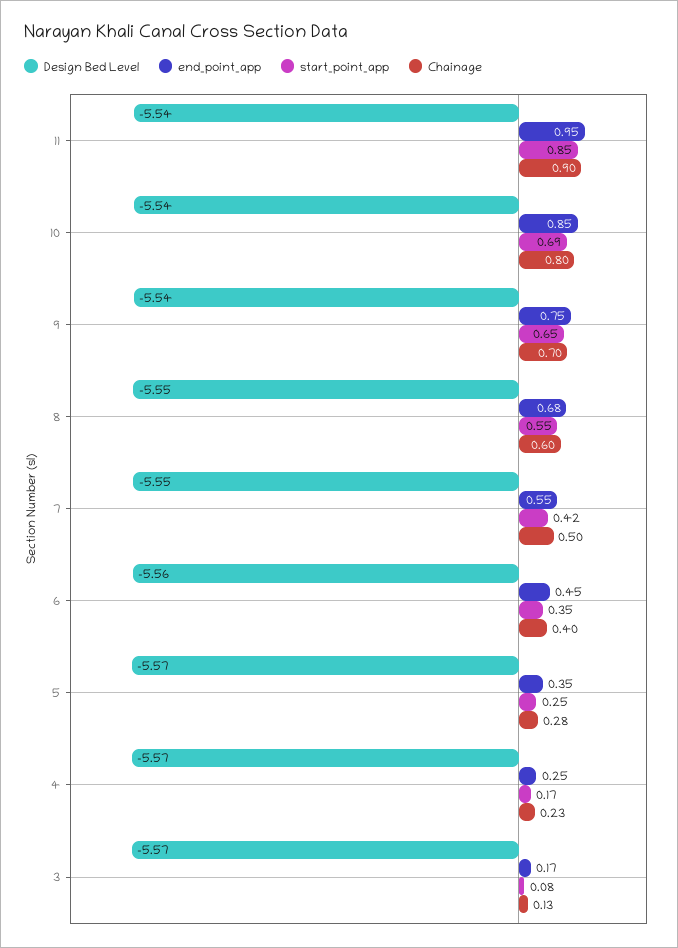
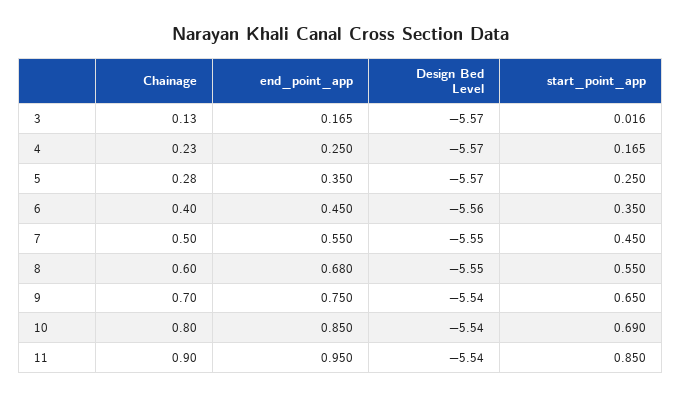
start_point_app, 7: 0.42 -> 0.45
start_point_app, 3: 0.08 -> 0.016

